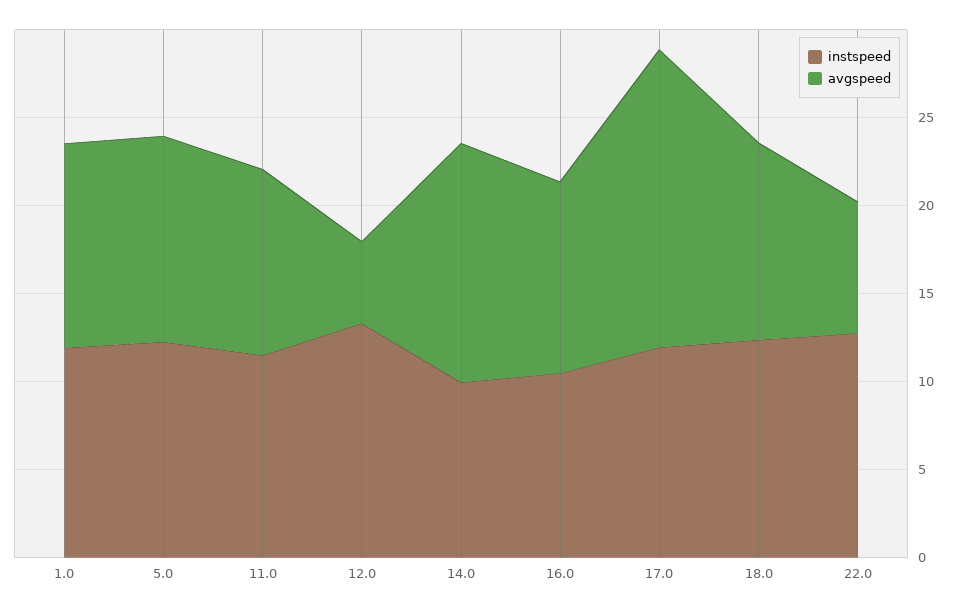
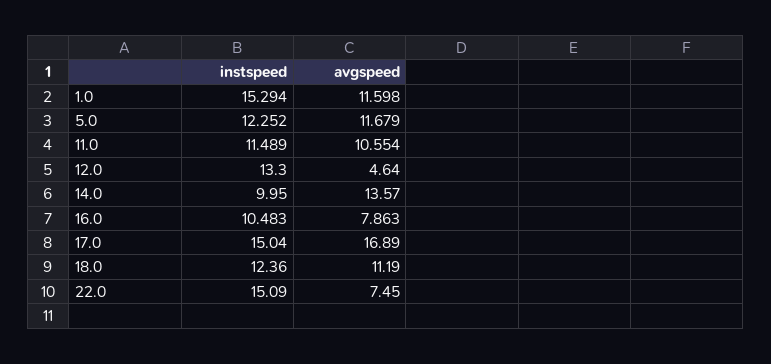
instspeed, 1.0: 12 -> 15.294
avgspeed, 16.0: 11 -> 7.863
instspeed, 17.0: 12 -> 15.04
instspeed, 22.0: 13 -> 15.09

